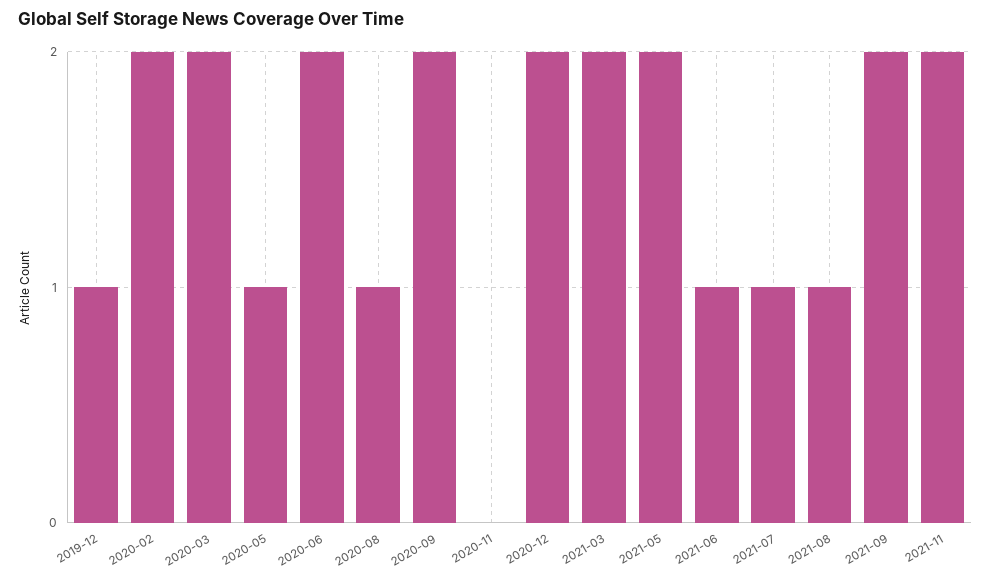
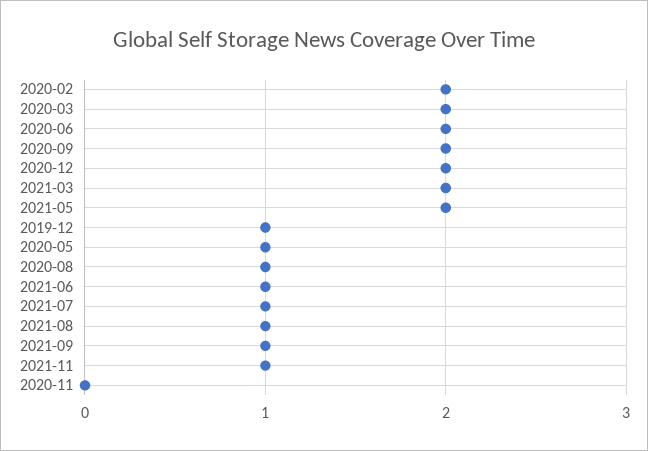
2021-09: 2 -> 1
2021-11: 2 -> 1

